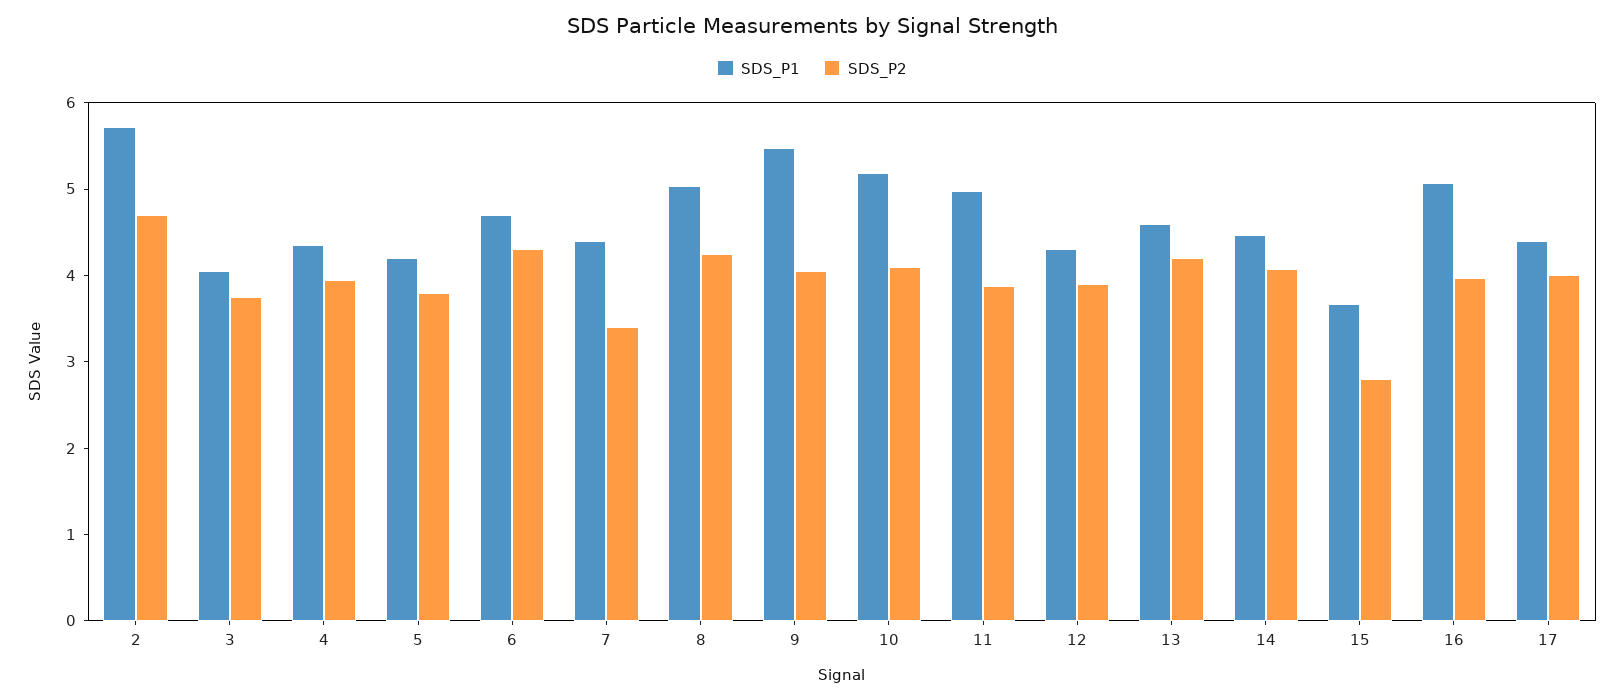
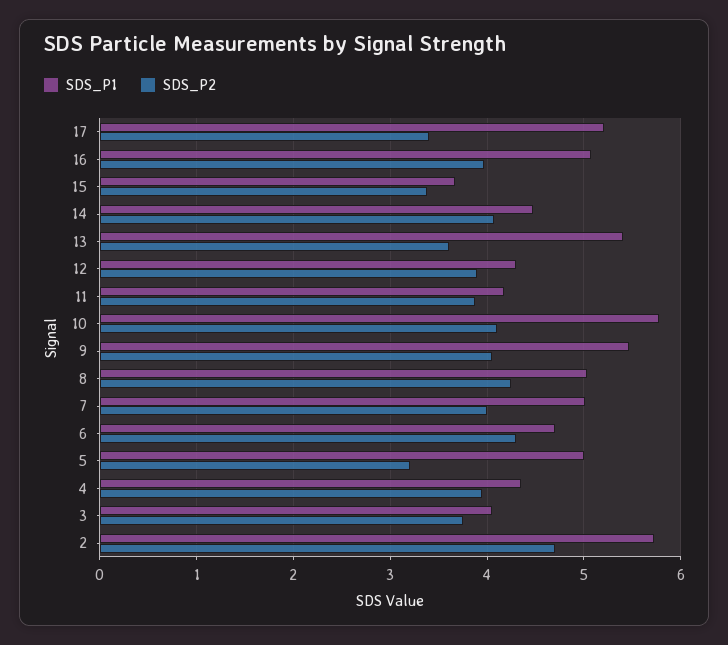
SDS_P1, 5: 4.2 -> 5
SDS_P2, 5: 3.8 -> 3.2
SDS_P1, 7: 4.4 -> 5
SDS_P2, 7: 3.4 -> 4
SDS_P1, 10: 5.2 -> 5.8
SDS_P1, 11: 5 -> 4.2
SDS_P1, 13: 4.6 -> 5.4
SDS_P2, 13: 4.2 -> 3.6
SDS_P2, 15: 2.8 -> 3.4
SDS_P1, 17: 4.4 -> 5.2
SDS_P2, 17: 4 -> 3.4

